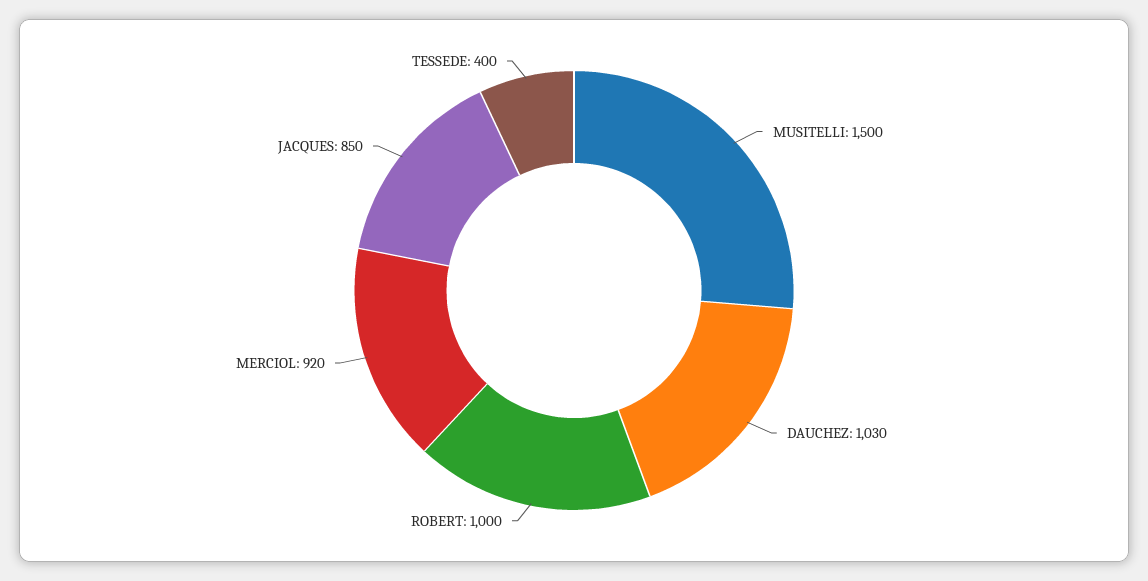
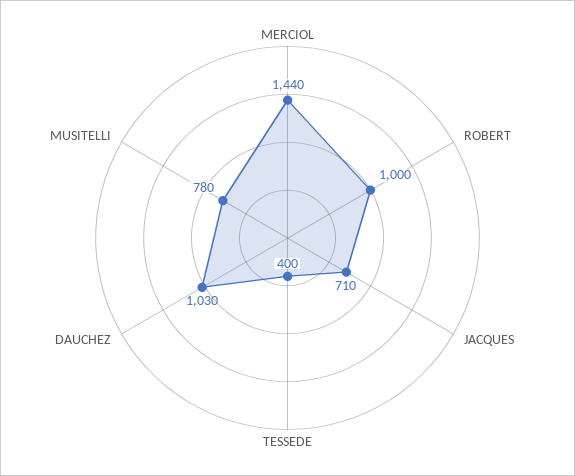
MUSITELLI: 1500 -> 780
MERCIOL: 920 -> 1440
JACQUES: 850 -> 710

